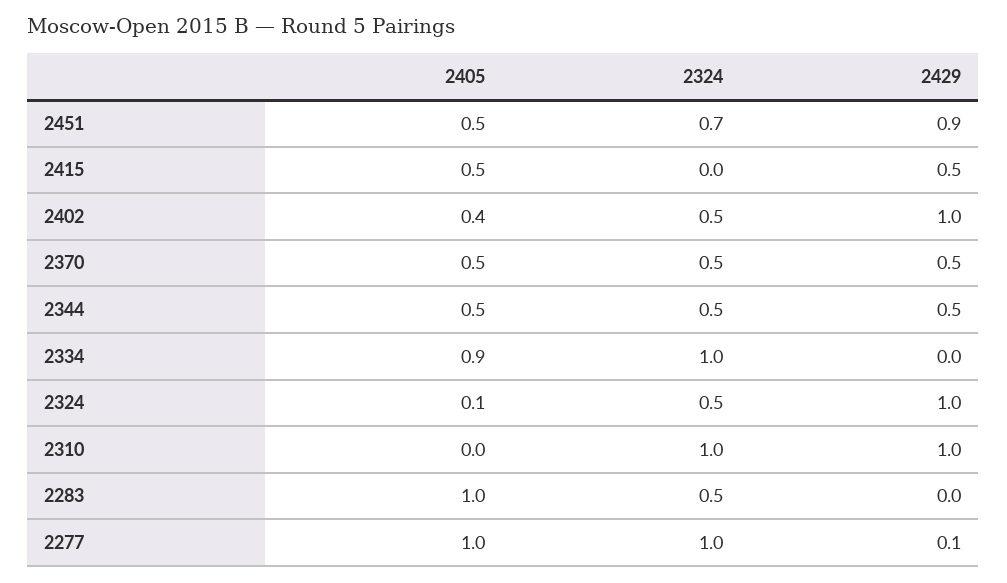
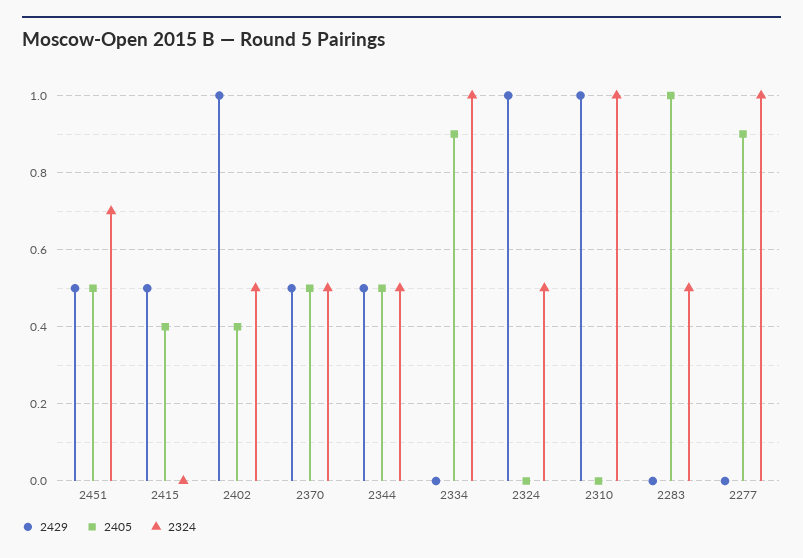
2429, 2451: 0.9 -> 0.5
2405, 2415: 0.5 -> 0.4
2405, 2324: 0.1 -> 0
2405, 2277: 1 -> 0.9
2429, 2277: 0.1 -> 0

